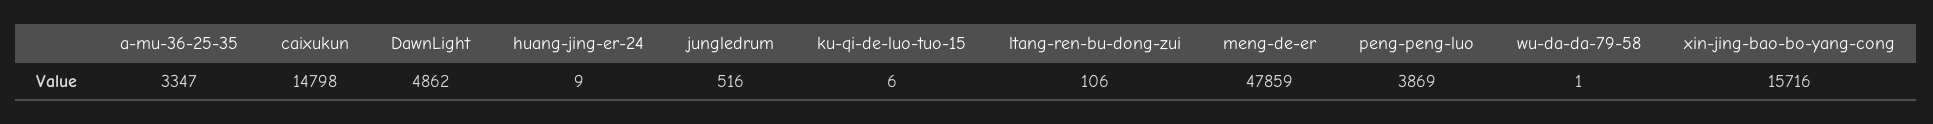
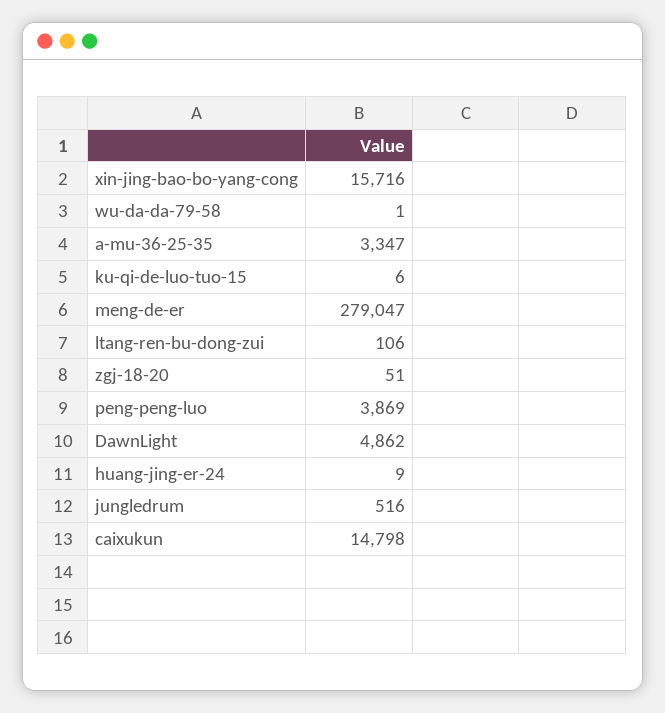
meng-de-er: 47859 -> 279047
zgj-18-20: none -> 51

